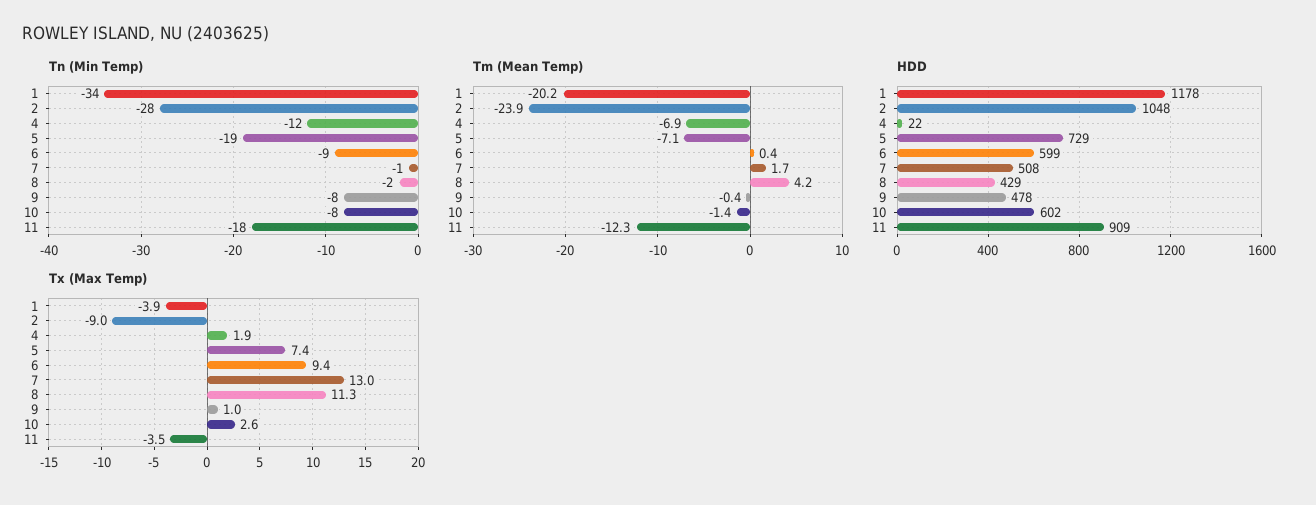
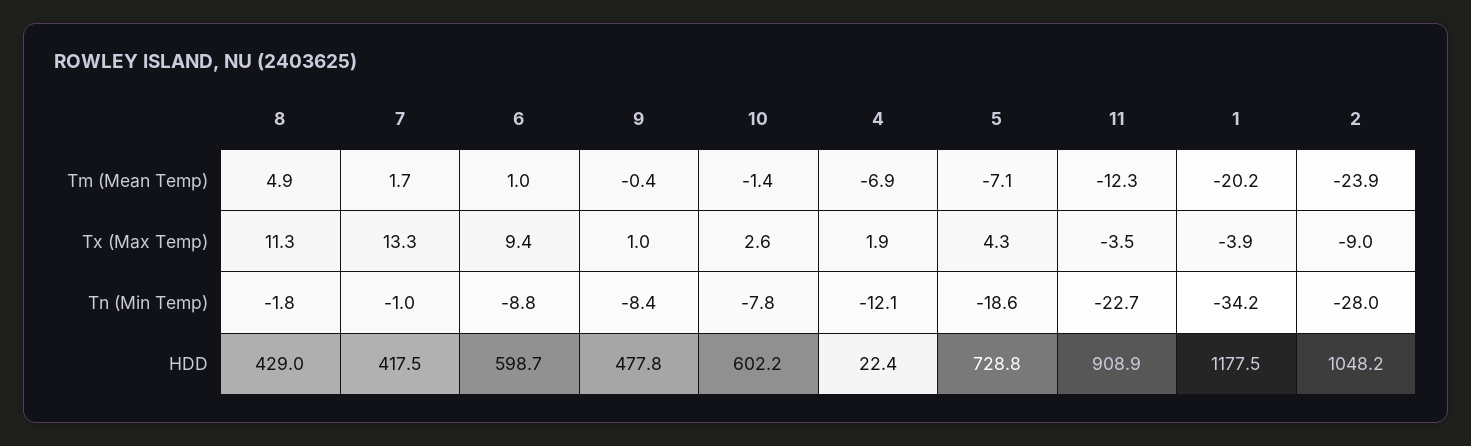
Tn (Min Temp), 11: -18 -> -22.7
Tm (Mean Temp), 6: 0.4 -> 1
Tm (Mean Temp), 8: 4.2 -> 4.9
HDD, 7: 508 -> 417.5
Tx (Max Temp), 5: 7.4 -> 4.3
Tx (Max Temp), 7: 13 -> 13.3

